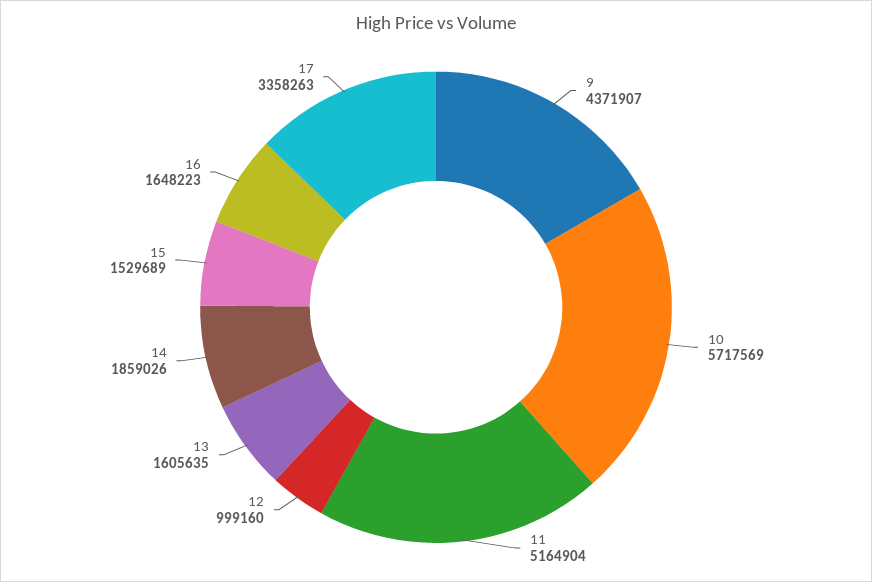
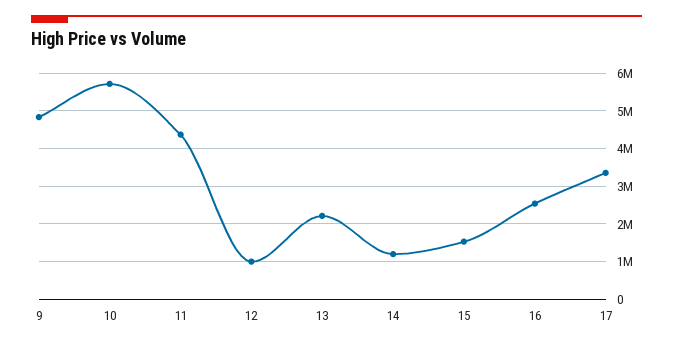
9: 4371907 -> 4800000
11: 5164904 -> 4400000
13: 1605635 -> 2200000
14: 1859026 -> 1200000
16: 1648223 -> 2600000

